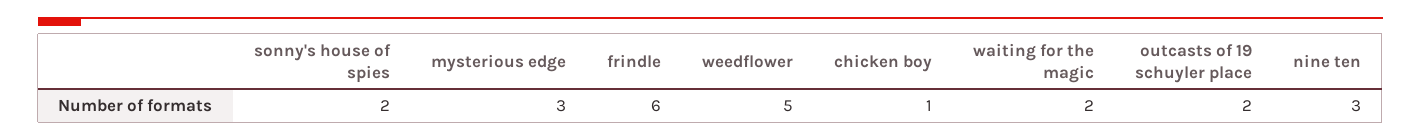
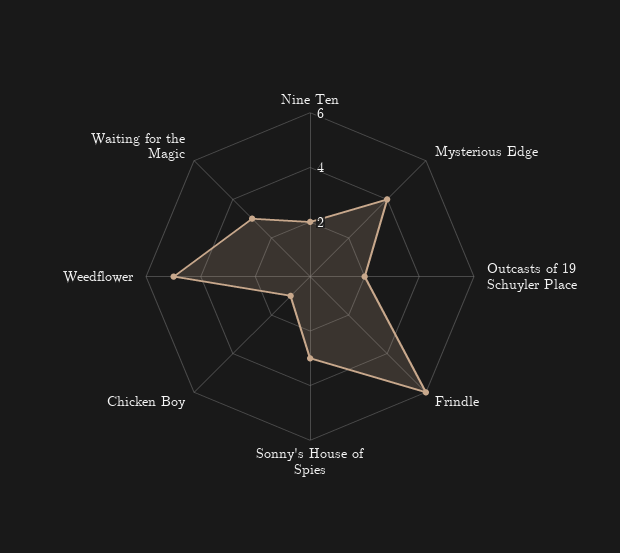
sonny's house of spies: 2 -> 3
mysterious edge: 3 -> 4
waiting for the magic: 2 -> 3
nine ten: 3 -> 2

